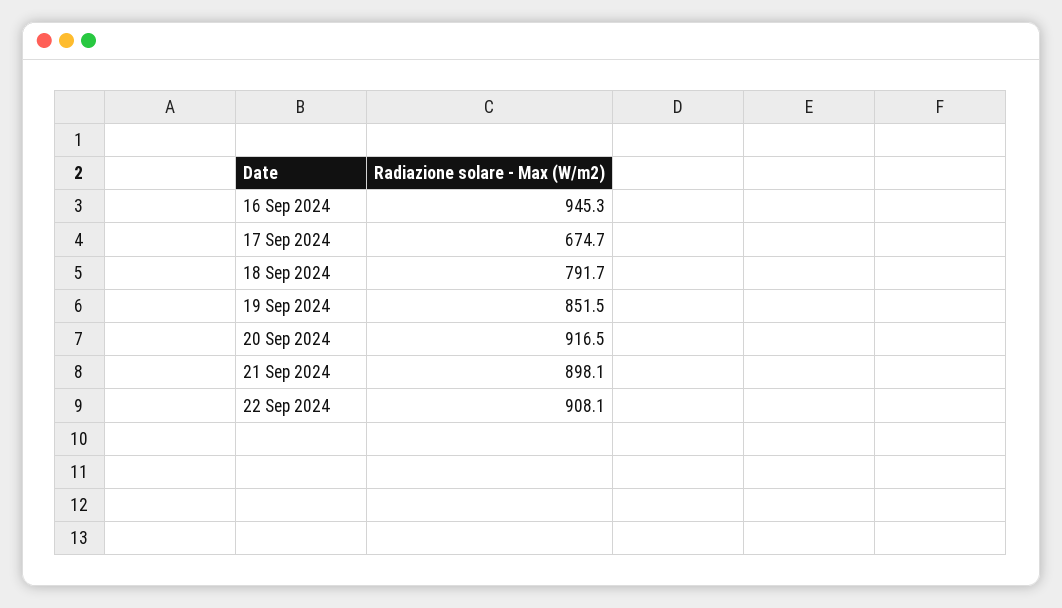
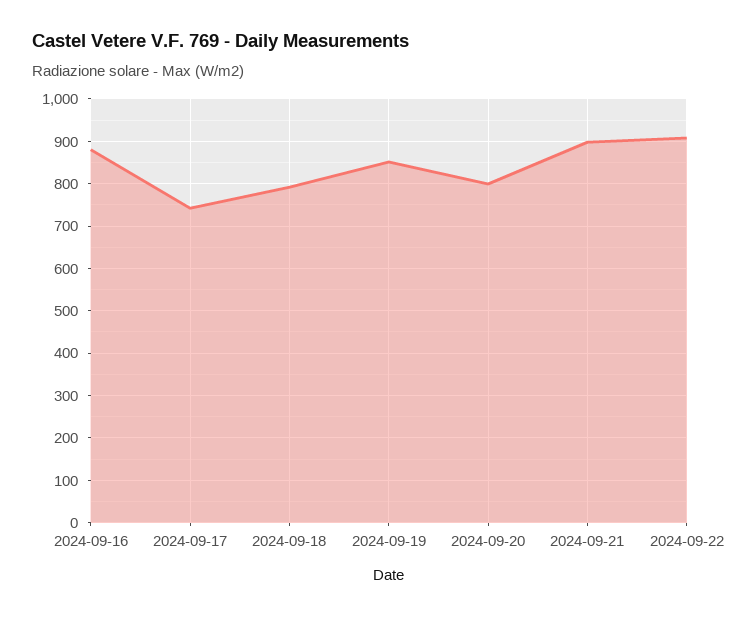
16 Sep 2024: 945.3 -> 880
17 Sep 2024: 674.7 -> 740
20 Sep 2024: 916.5 -> 800

